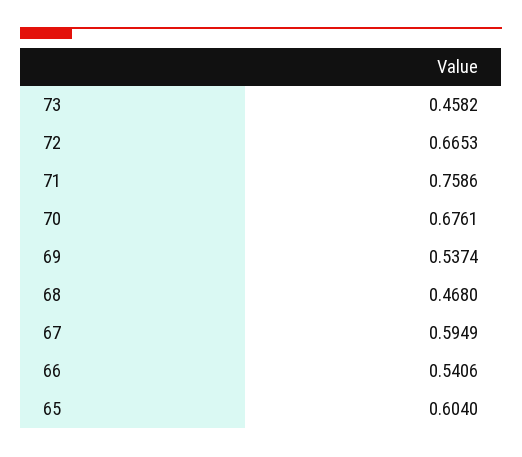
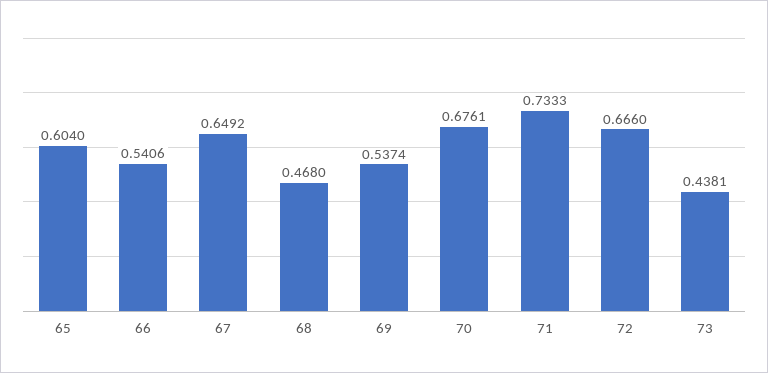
73: 0.4582 -> 0.4381
72: 0.6653 -> 0.666
71: 0.7586 -> 0.7333
67: 0.5949 -> 0.6492

